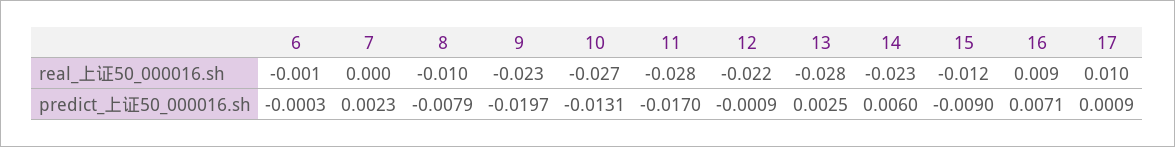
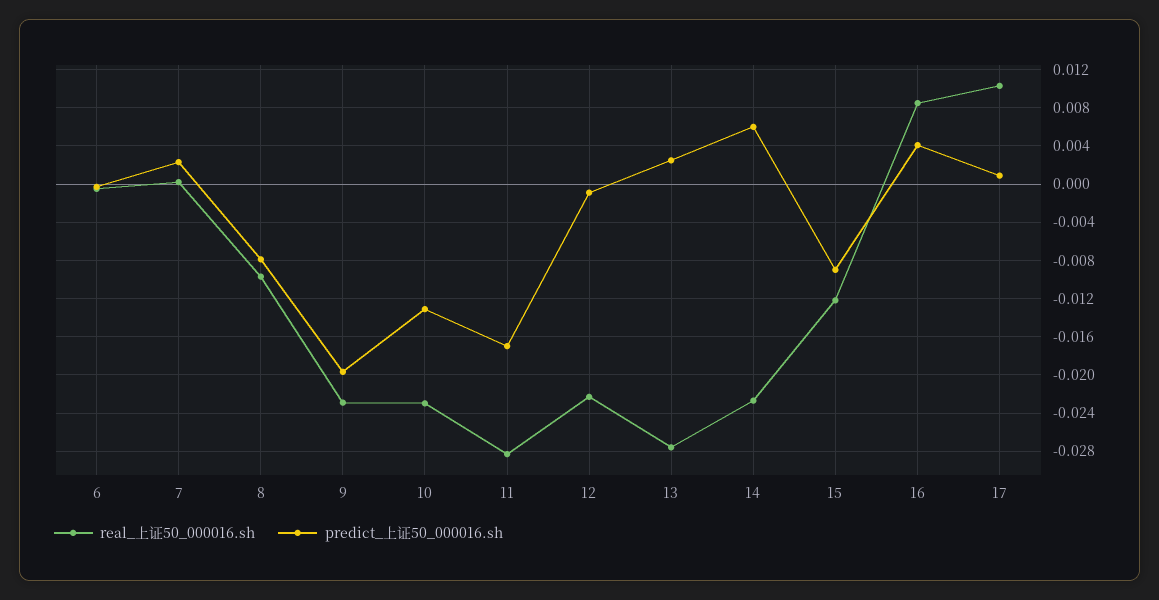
real_上证50_000016.sh, 10: -0.027 -> -0.023
predict_上证50_000016.sh, 16: 0.0071 -> 0.004

